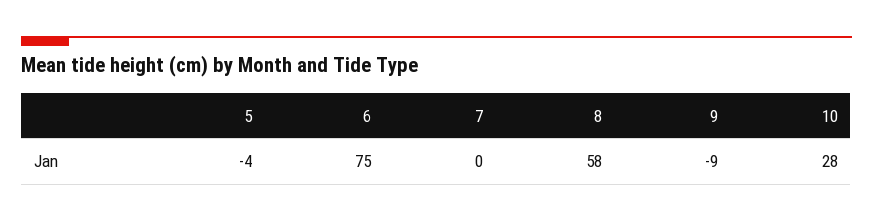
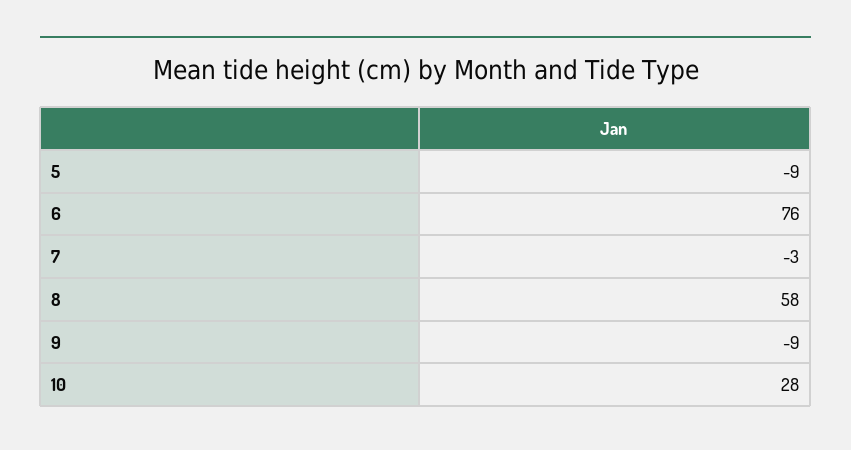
5: -4 -> -9
6: 75 -> 76
7: 0 -> -3

